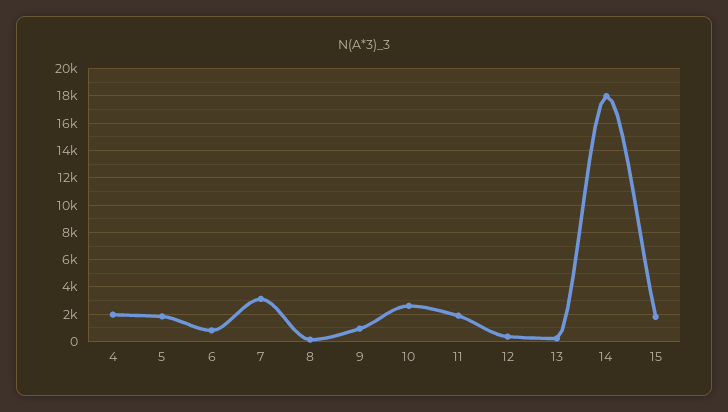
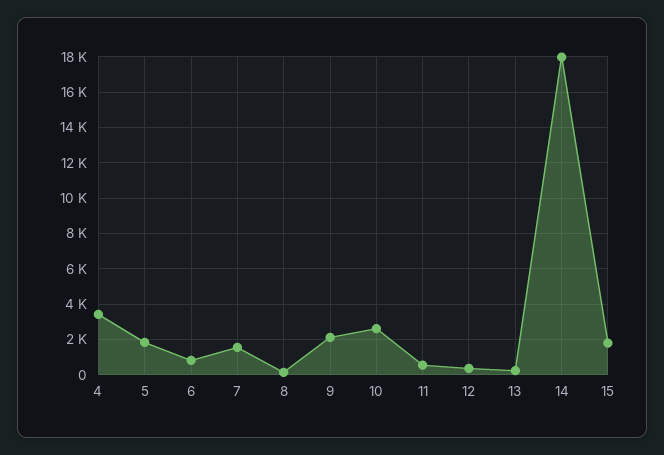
4: 2000 -> 3500
7: 3000 -> 1500
9: 1000 -> 2000
11: 2000 -> 500

